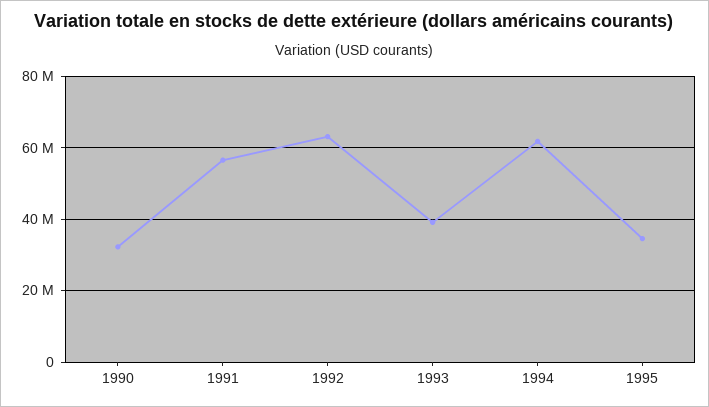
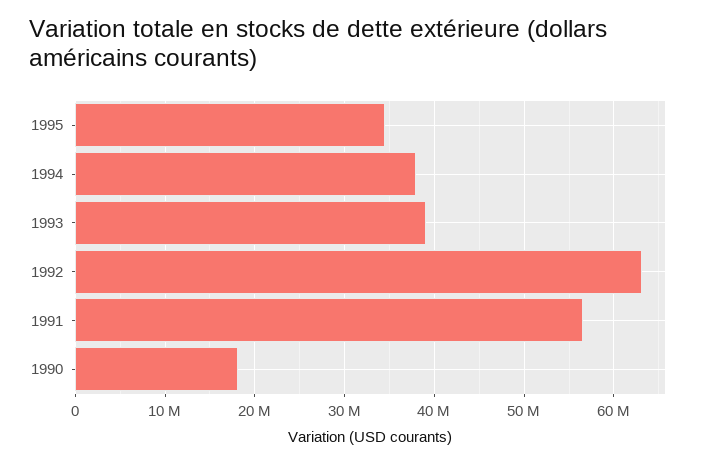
1990: 32000000 -> 18000000
1994: 62000000 -> 38000000

